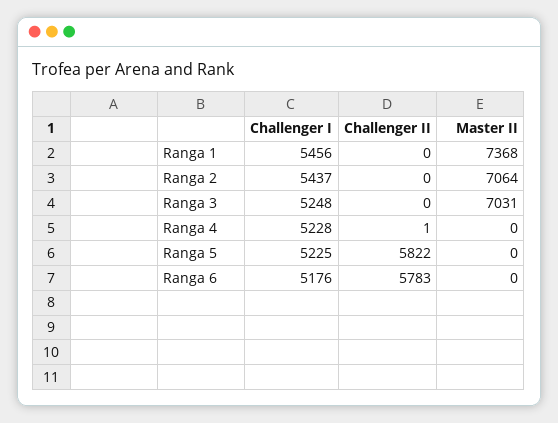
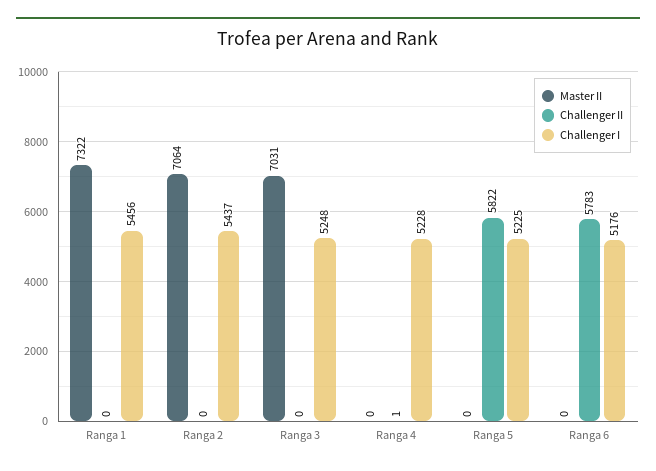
Master II, Ranga 1: 7368 -> 7322

